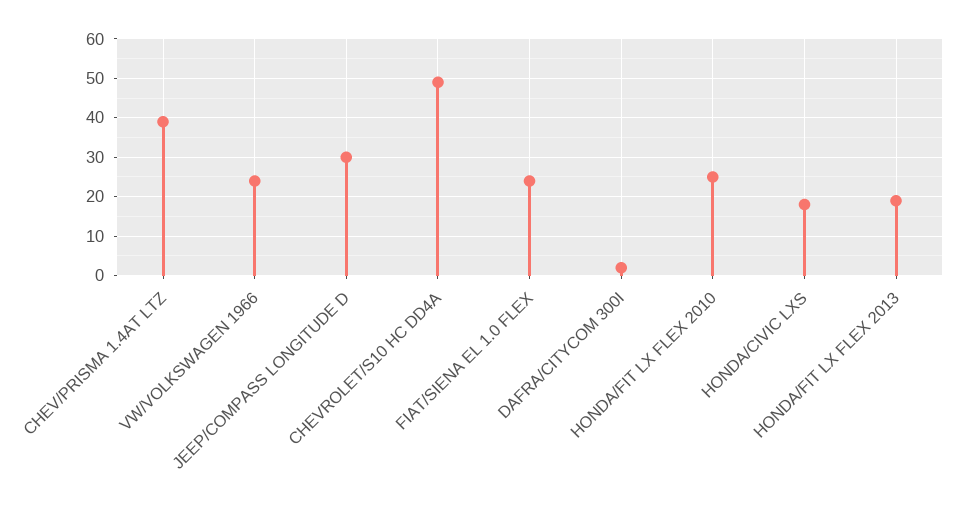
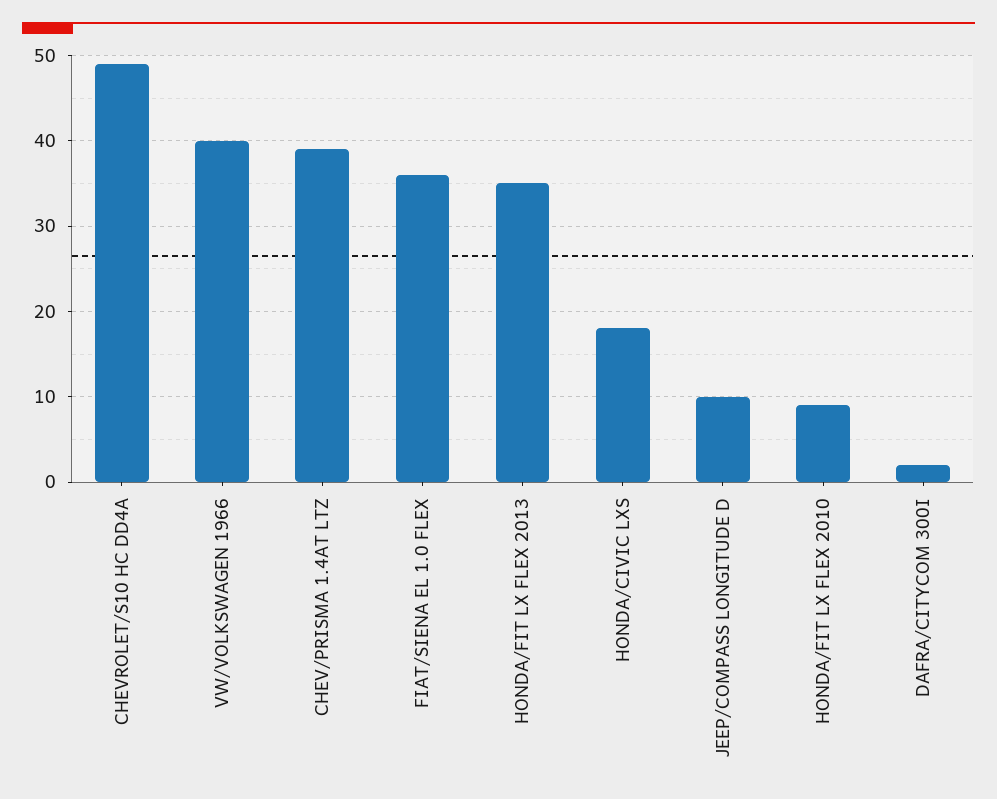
VW/VOLKSWAGEN 1966: 25 -> 40
JEEP/COMPASS LONGITUDE D: 30 -> 10
FIAT/SIENA EL 1.0 FLEX: 25 -> 36
HONDA/FIT LX FLEX 2010: 25 -> 9
HONDA/FIT LX FLEX 2013: 20 -> 35

